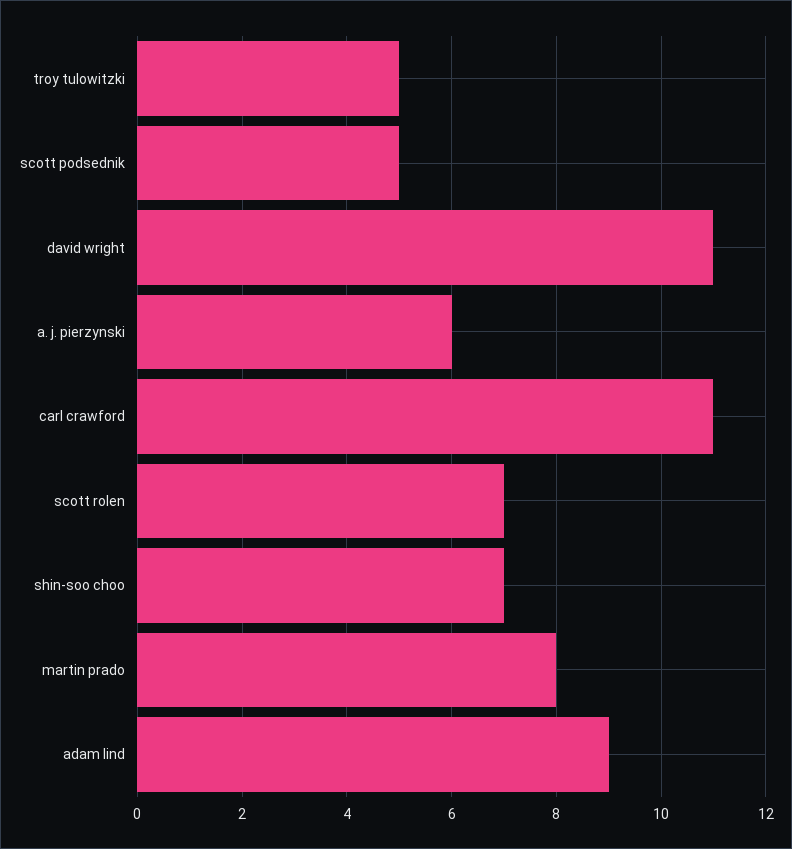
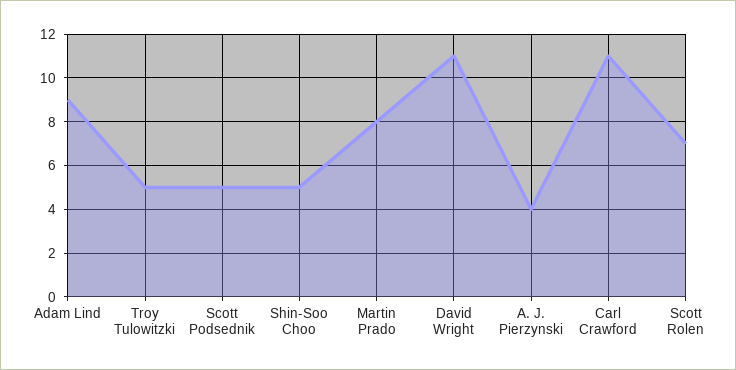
a. j. pierzynski: 6 -> 4
shin-soo choo: 7 -> 5

